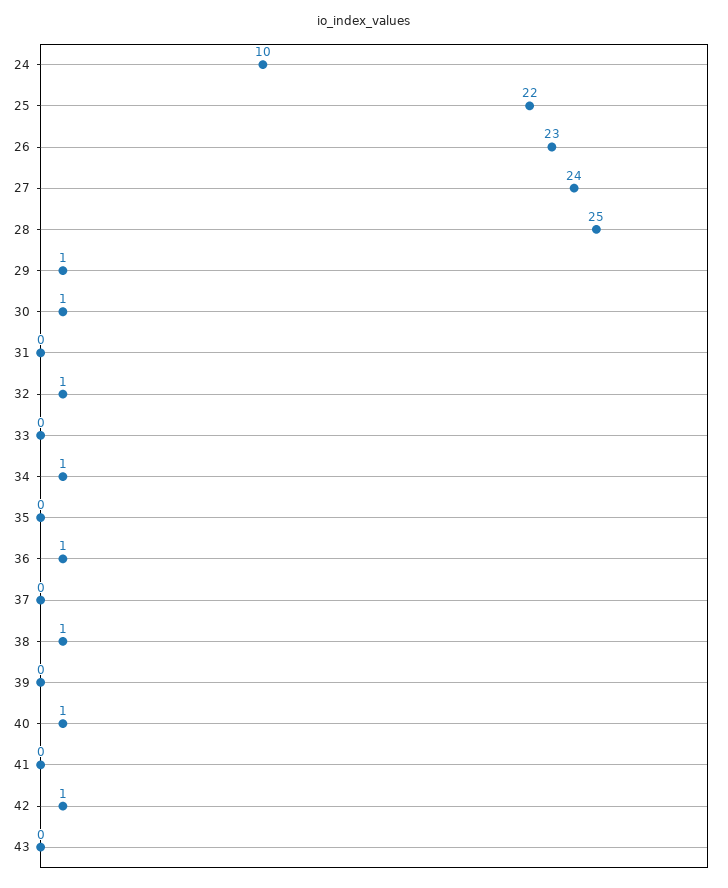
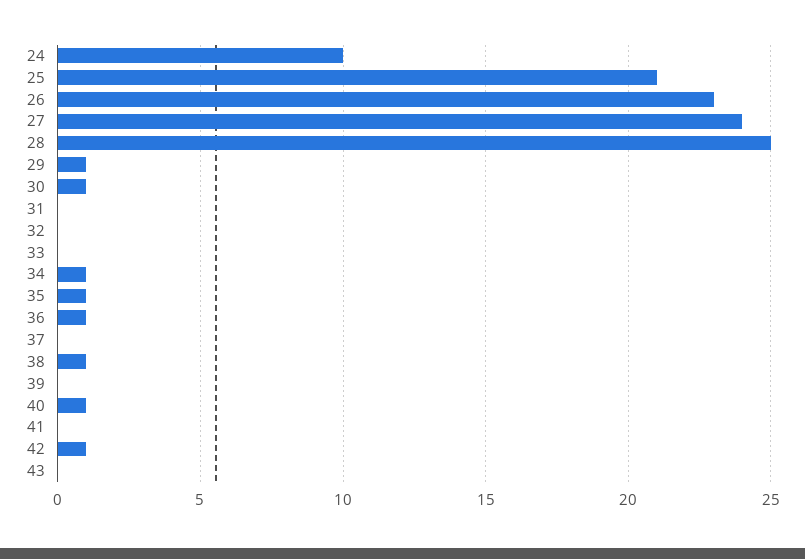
25: 22 -> 21
32: 1 -> 0
35: 0 -> 1

